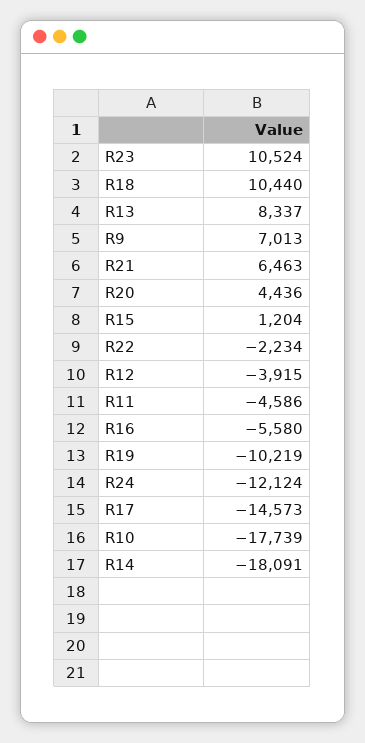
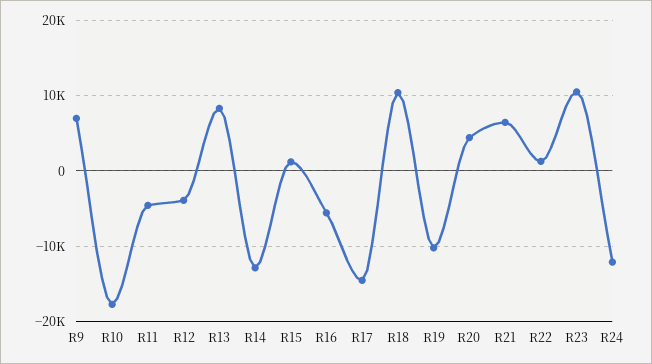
R22: -2234 -> 1000
R14: -18091 -> -13000

